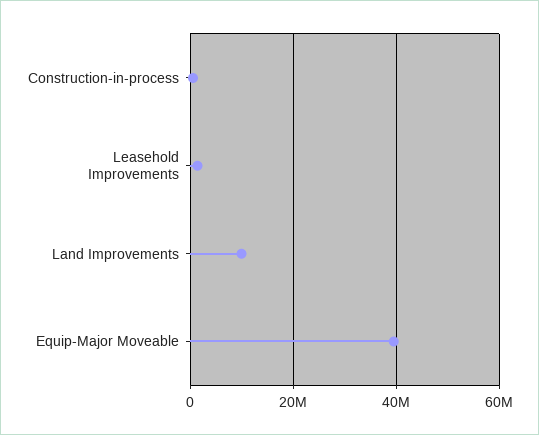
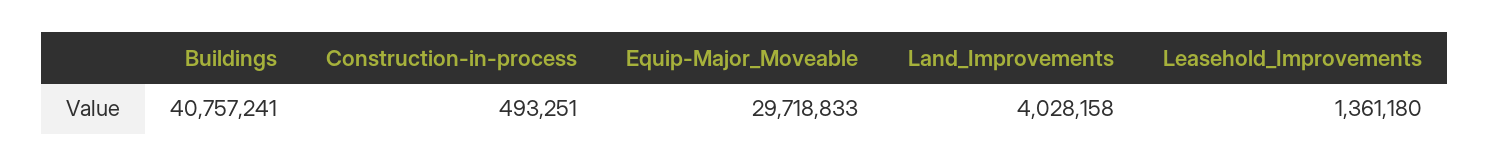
Land Improvements: 10000000 -> 4028158
Equip-Major Moveable: 40000000 -> 29718833
Buildings: none -> 40757241

